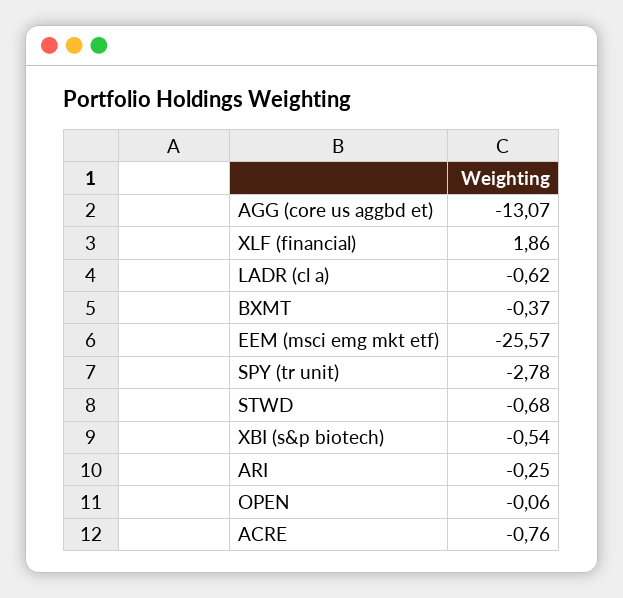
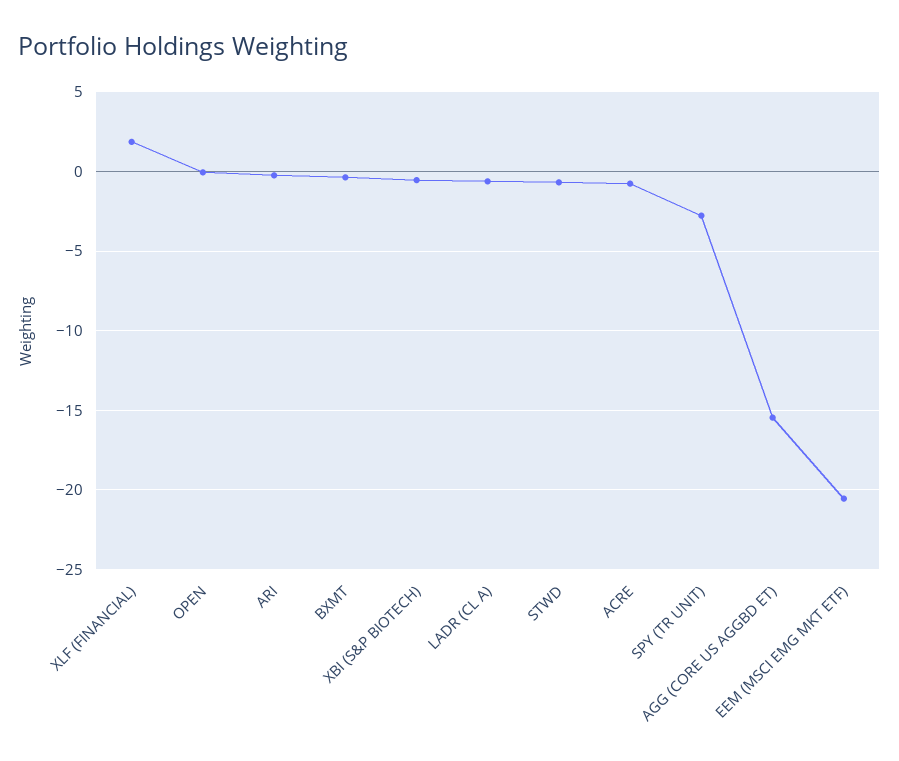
AGG (core us aggbd et): -13.07 -> -15.5
EEM (msci emg mkt etf): -25.57 -> -20.5

